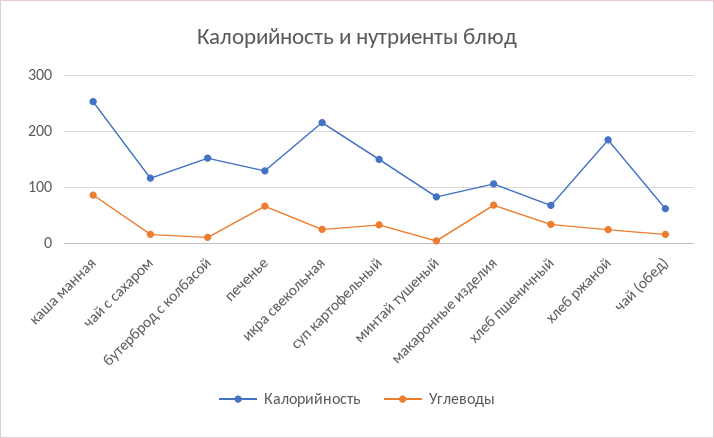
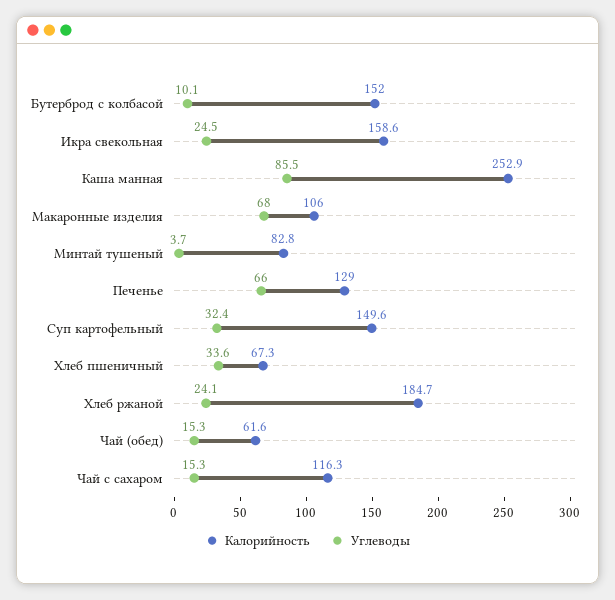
Калорийность, икра свекольная: 220 -> 158.6

